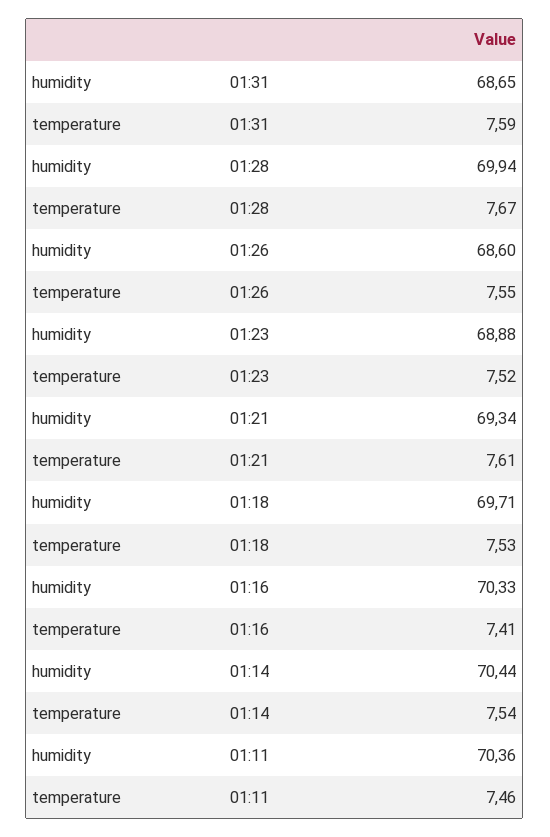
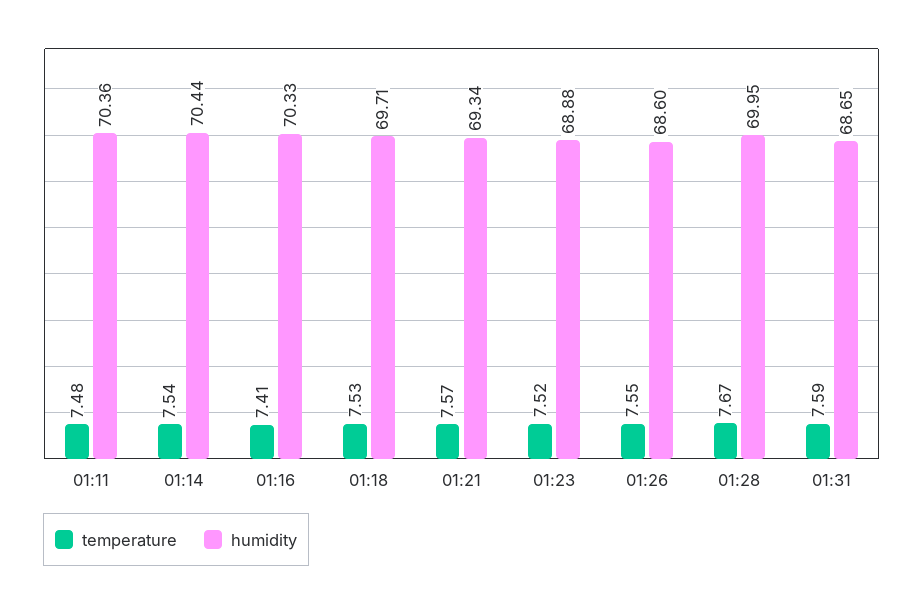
humidity, 01:28: 69.94 -> 69.95
temperature, 01:21: 7.61 -> 7.57
temperature, 01:11: 7.46 -> 7.48

